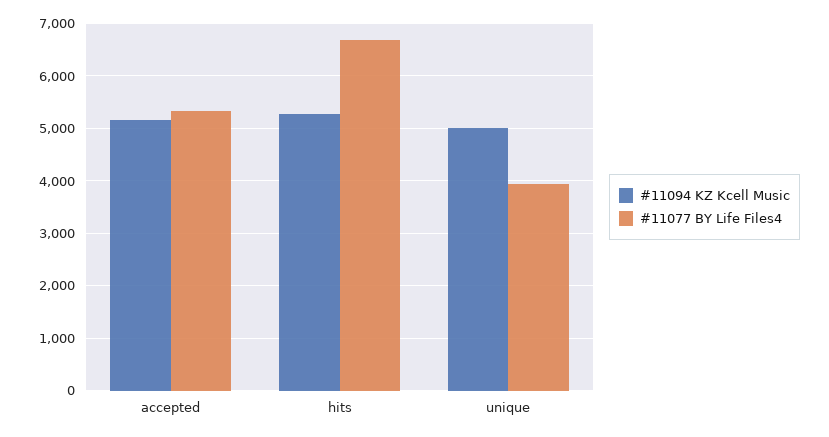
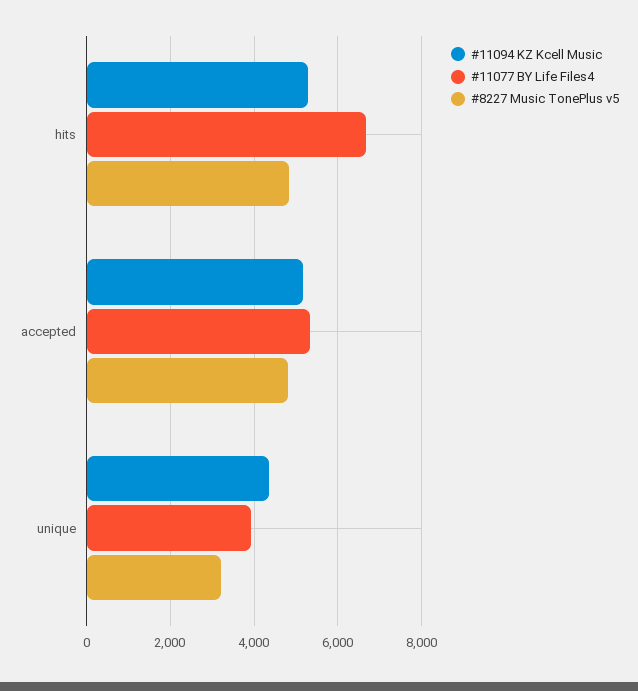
#11094 KZ Kcell Music, unique: 5000 -> 4400
#8227 Music TonePlus v5, hits: none -> 4800
#8227 Music TonePlus v5, accepted: none -> 4800
#8227 Music TonePlus v5, unique: none -> 3200

